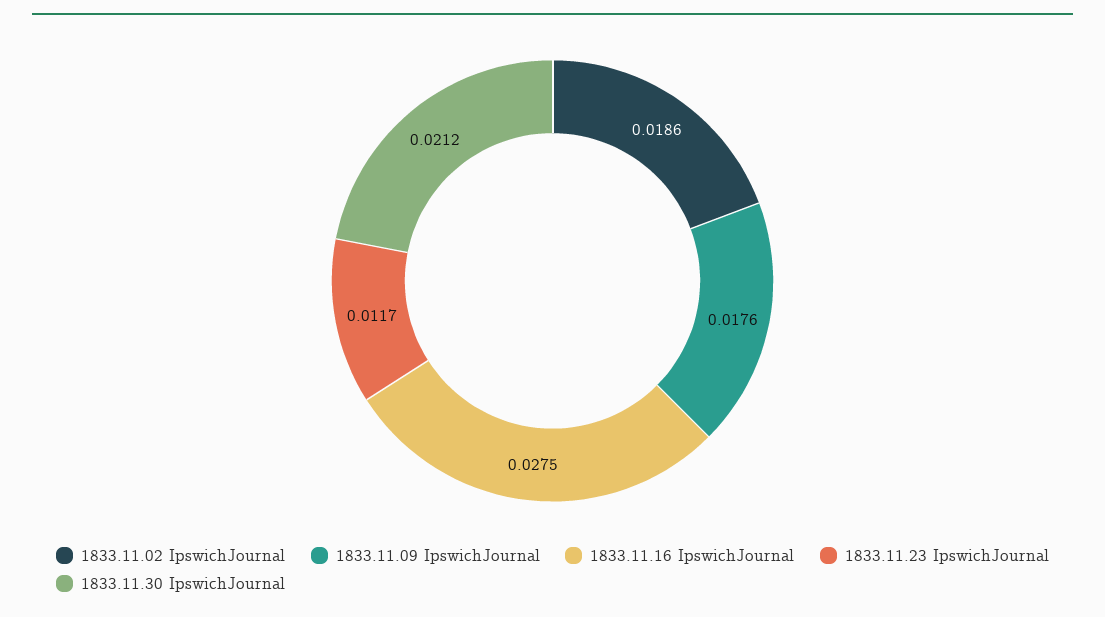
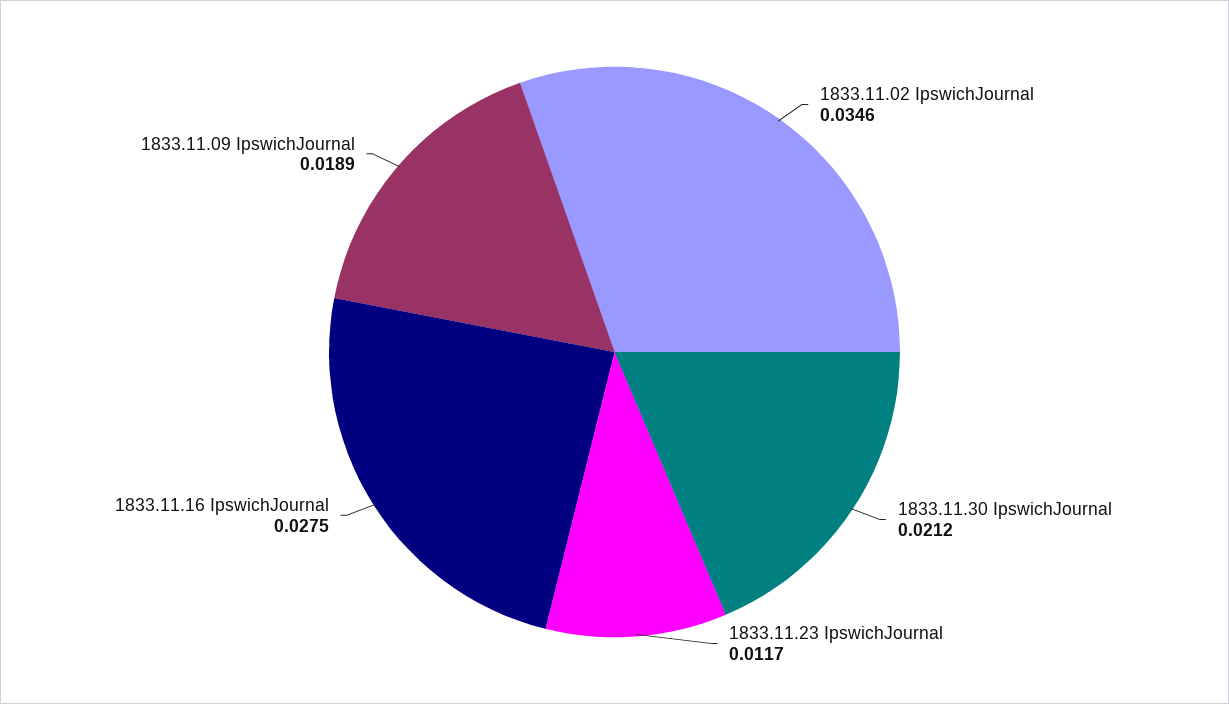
1833.11.02 IpswichJournal: 0.0186 -> 0.0346
1833.11.09 IpswichJournal: 0.0176 -> 0.0189

